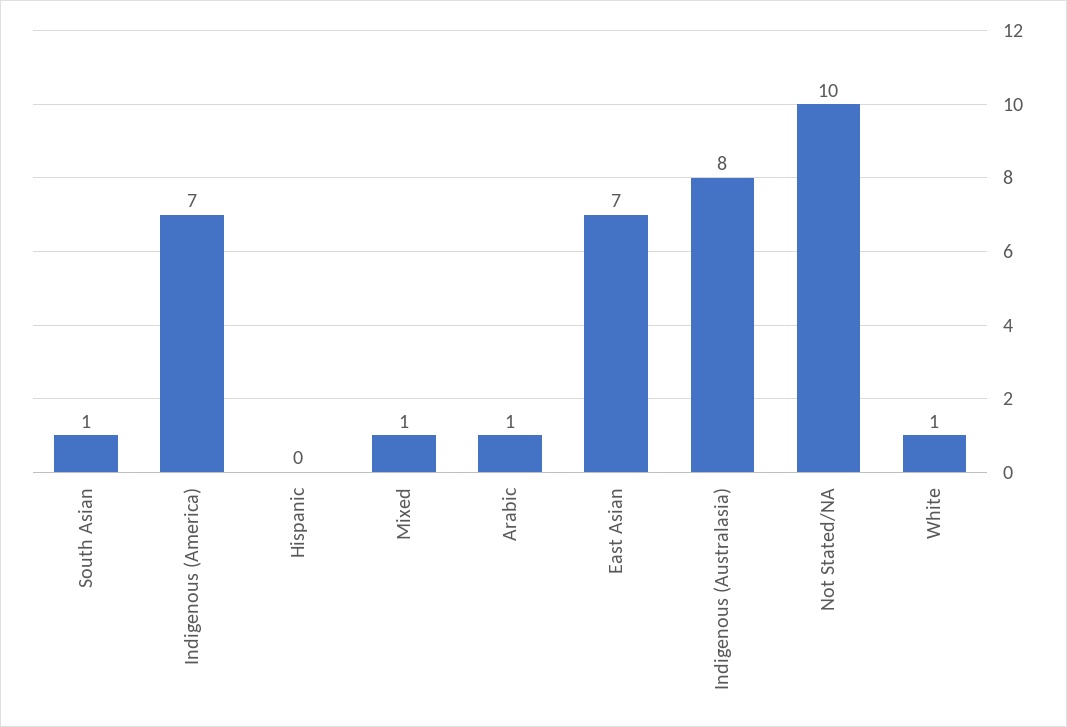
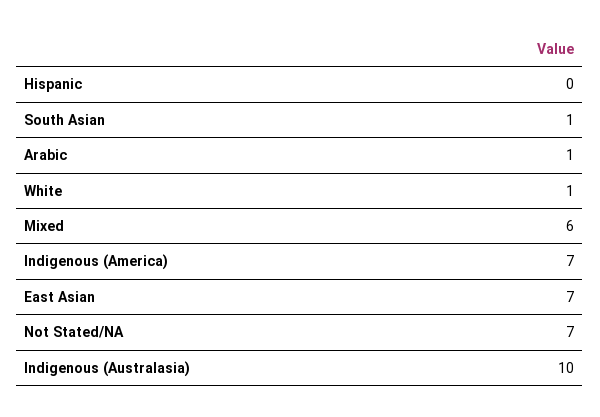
Mixed: 1 -> 6
Indigenous (Australasia): 8 -> 10
Not Stated/NA: 10 -> 7

